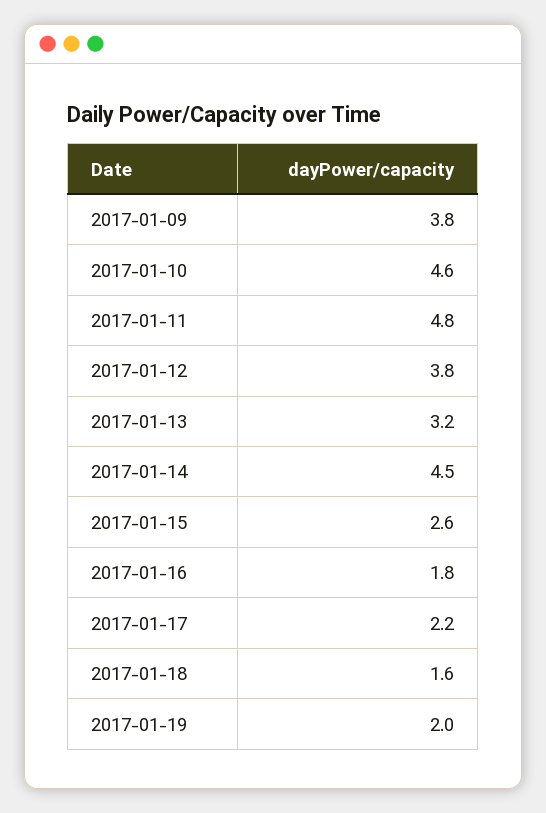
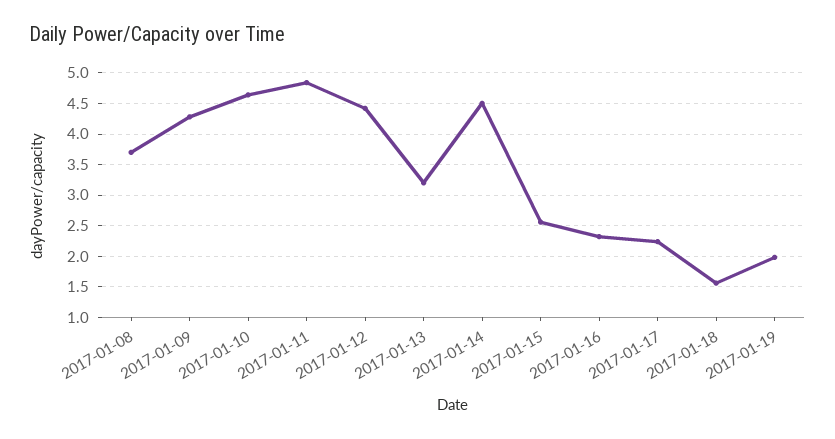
2017-01-09: 3.8 -> 4.3
2017-01-12: 3.8 -> 4.4
2017-01-16: 1.8 -> 2.3
2017-01-08: none -> 3.7

